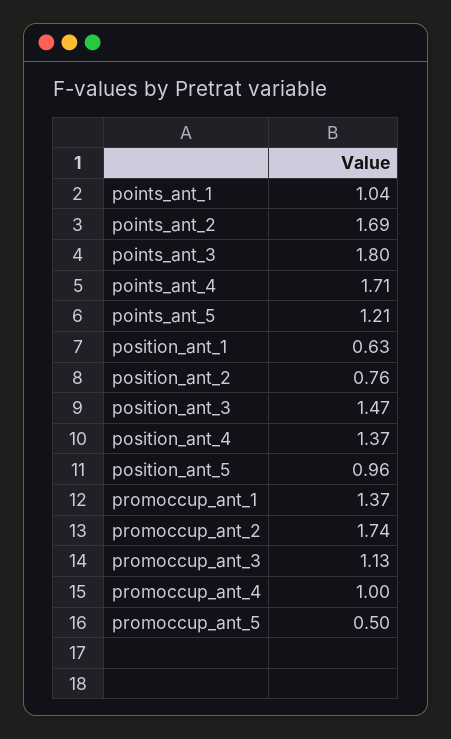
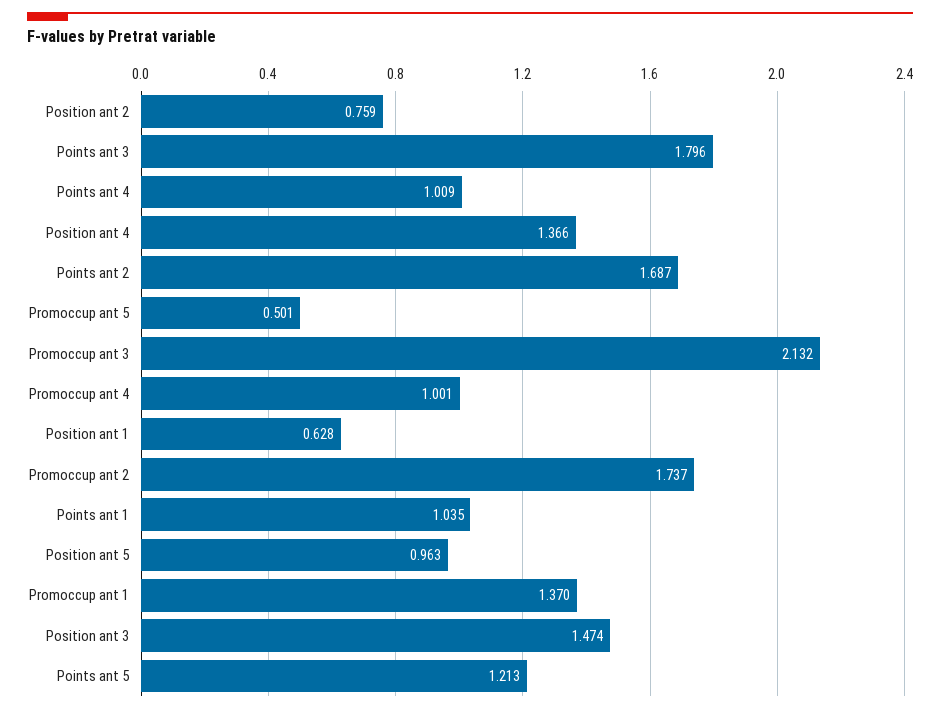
points_ant_4: 1.71 -> 1.009
promoccup_ant_3: 1.13 -> 2.132

